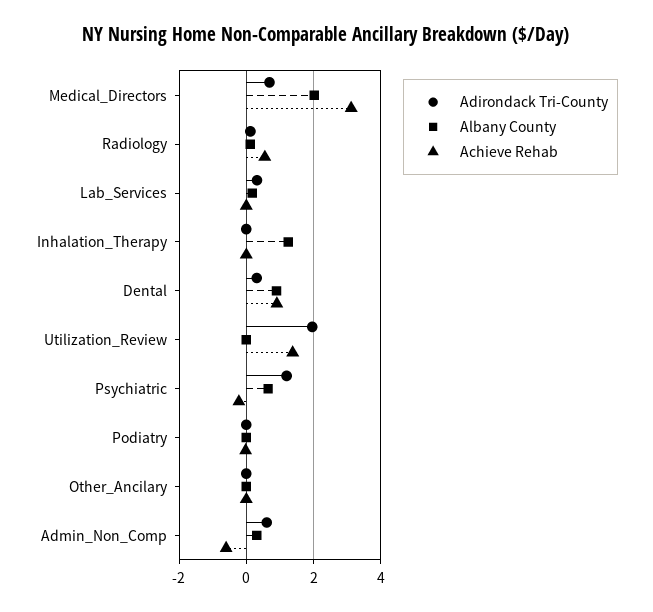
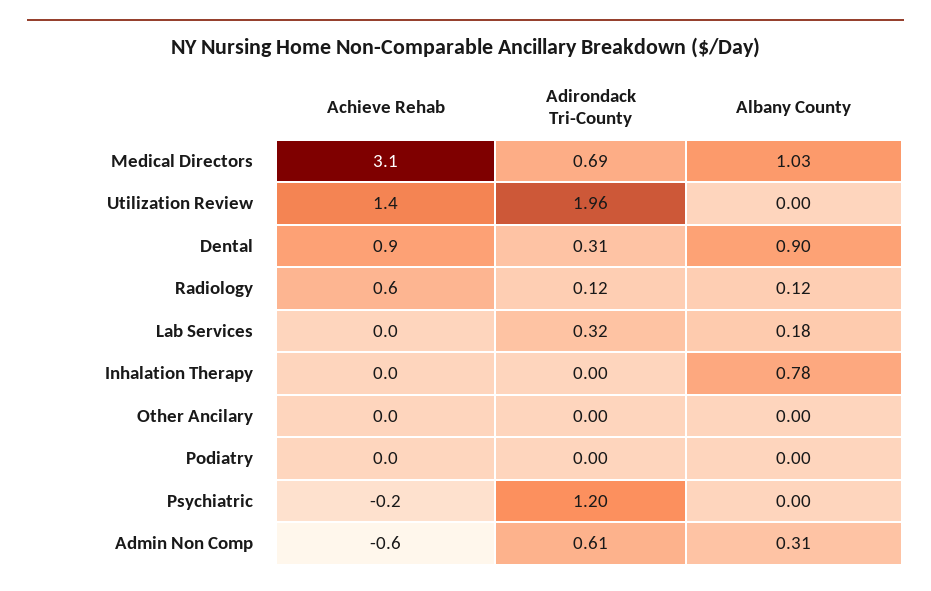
Albany County, Medical_Directors: 2 -> 1.03
Albany County, Inhalation_Therapy: 1.2 -> 0.78
Albany County, Psychiatric: 0.6 -> 0

